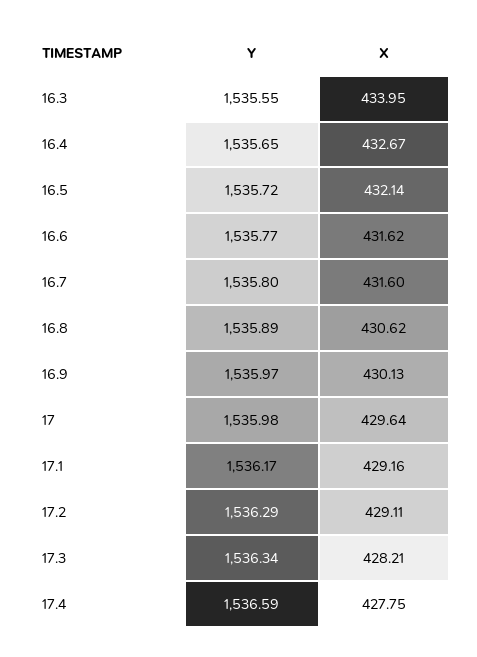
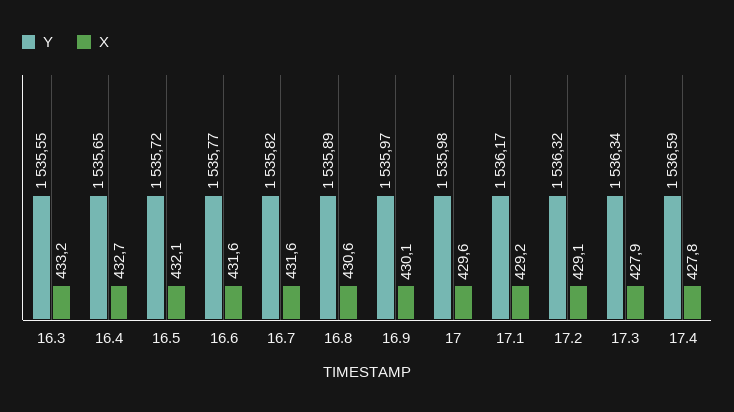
X, 16.3: 433.95 -> 433.2
Y, 16.7: 1535.8 -> 1535.82
Y, 17.2: 1536.29 -> 1536.32
X, 17.3: 428.21 -> 427.9

